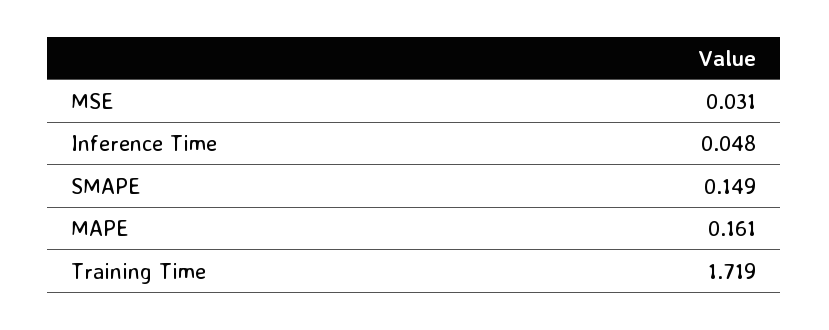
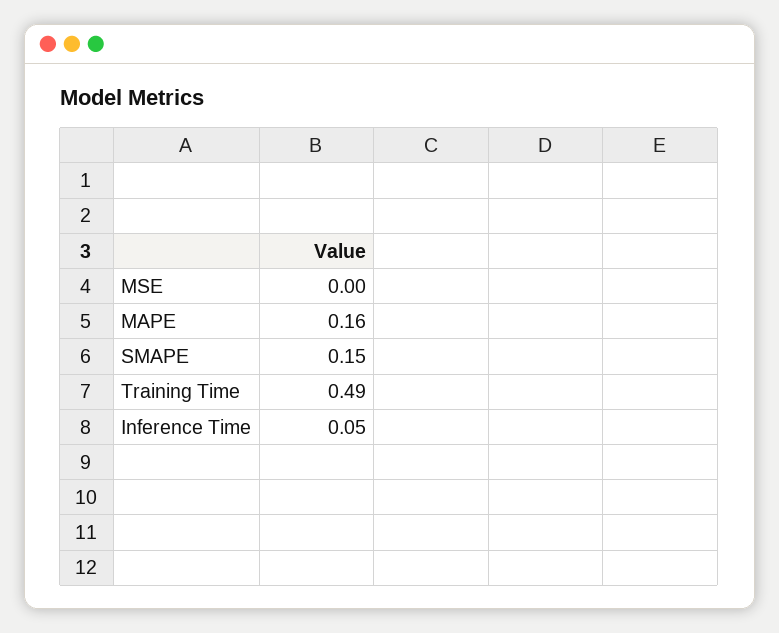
MSE: 0.031 -> 0
Training Time: 1.719 -> 0.49

